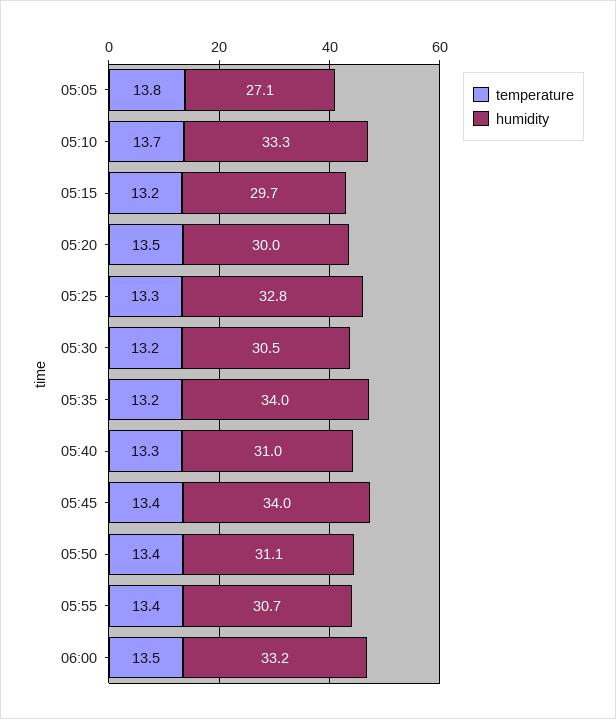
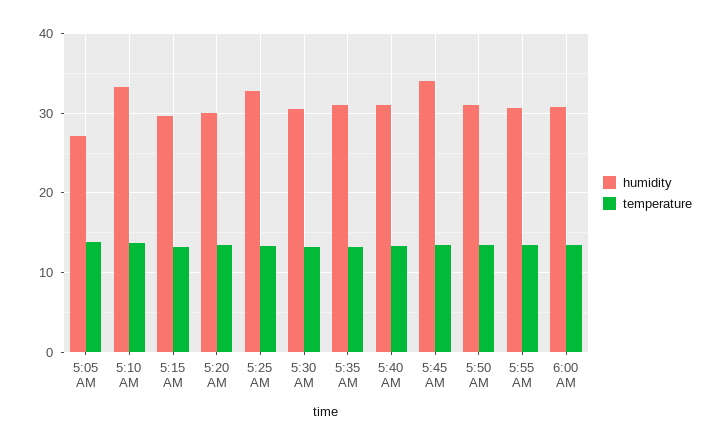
humidity, 05:35: 34 -> 31
humidity, 06:00: 33.2 -> 31

